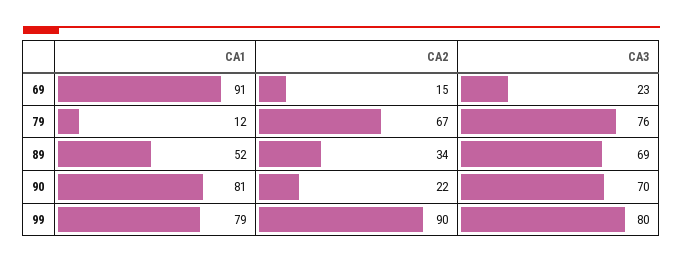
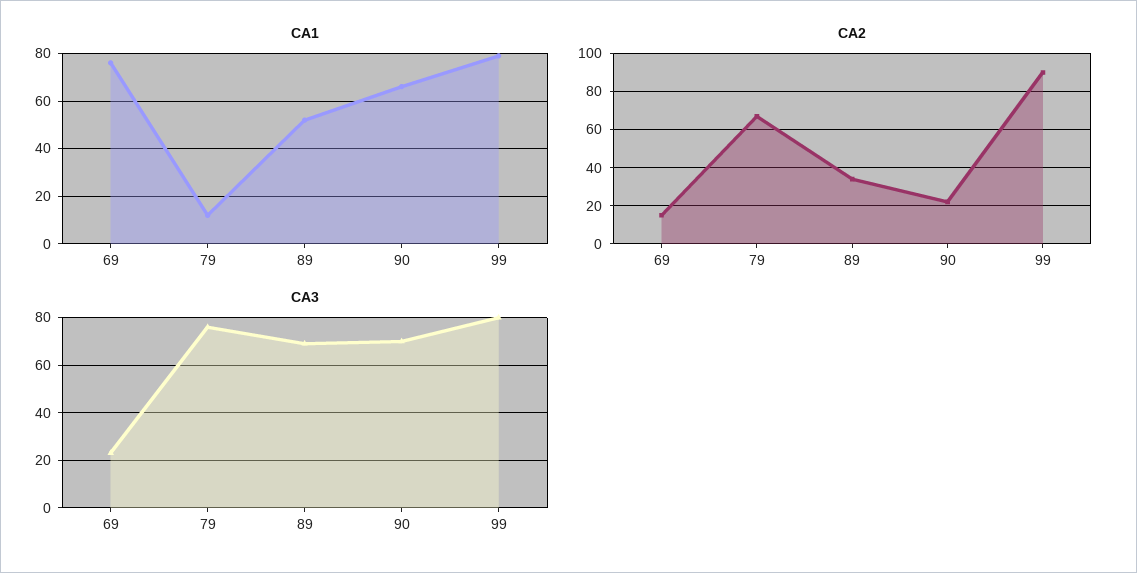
CA1, 69: 91 -> 75
CA1, 90: 81 -> 65

